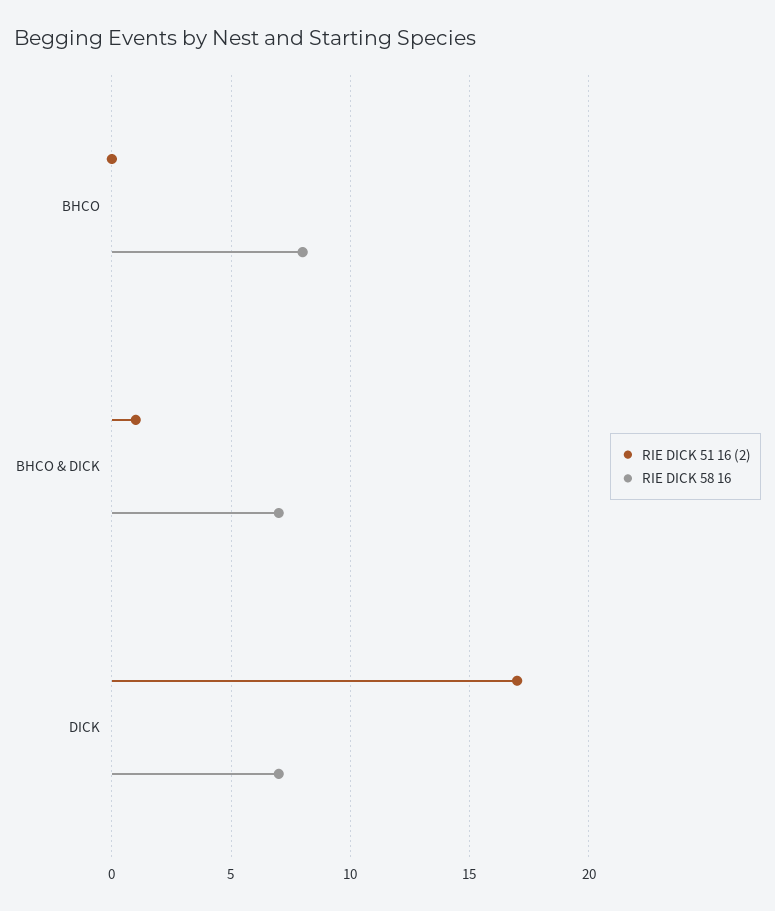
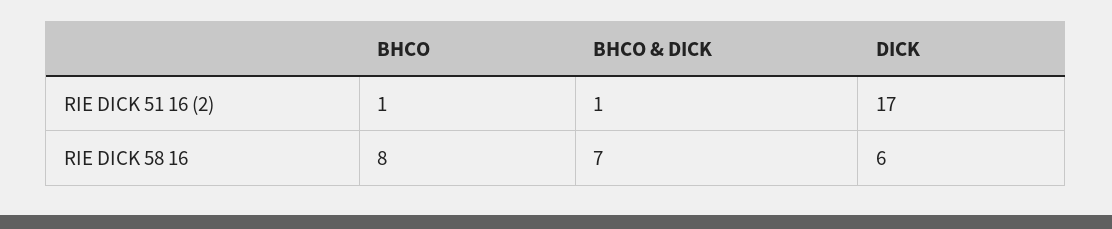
RIE DICK 51 16 (2), BHCO: 0 -> 1
RIE DICK 58 16, DICK: 7 -> 6

